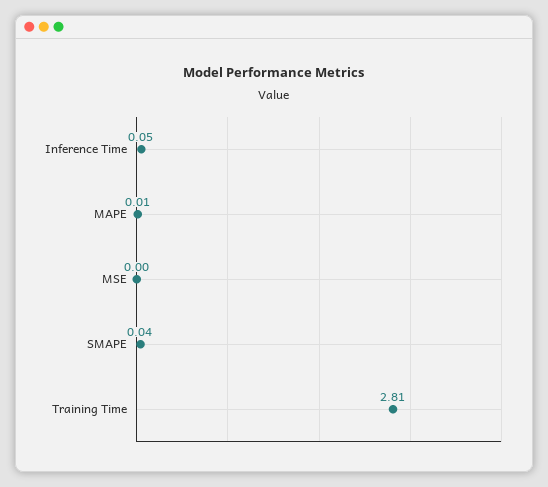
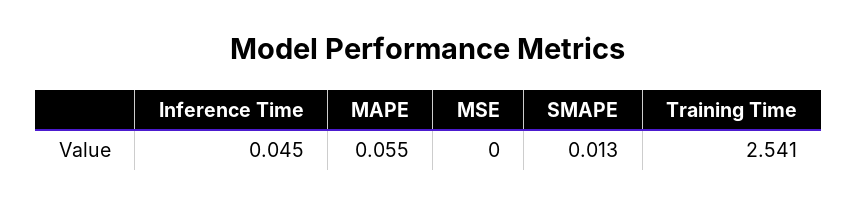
MAPE: 0.01 -> 0.055
SMAPE: 0.04 -> 0.013
Training Time: 2.81 -> 2.541

